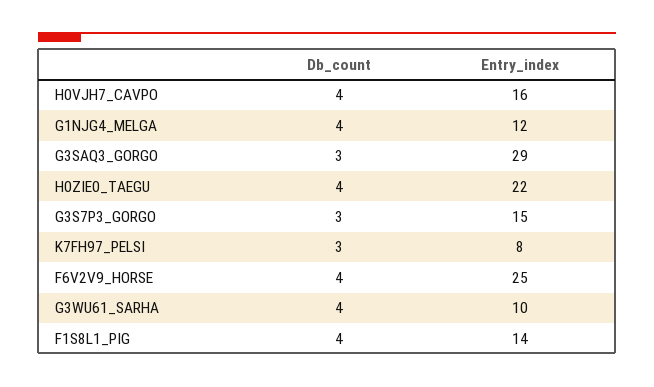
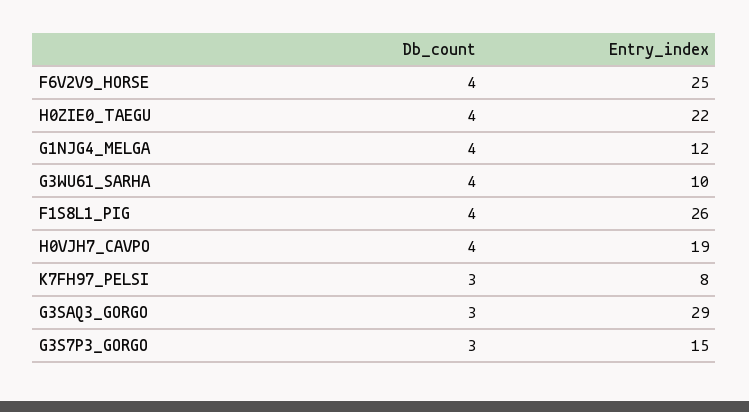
Entry_index, H0VJH7_CAVPO: 16 -> 19
Entry_index, F1S8L1_PIG: 14 -> 26

